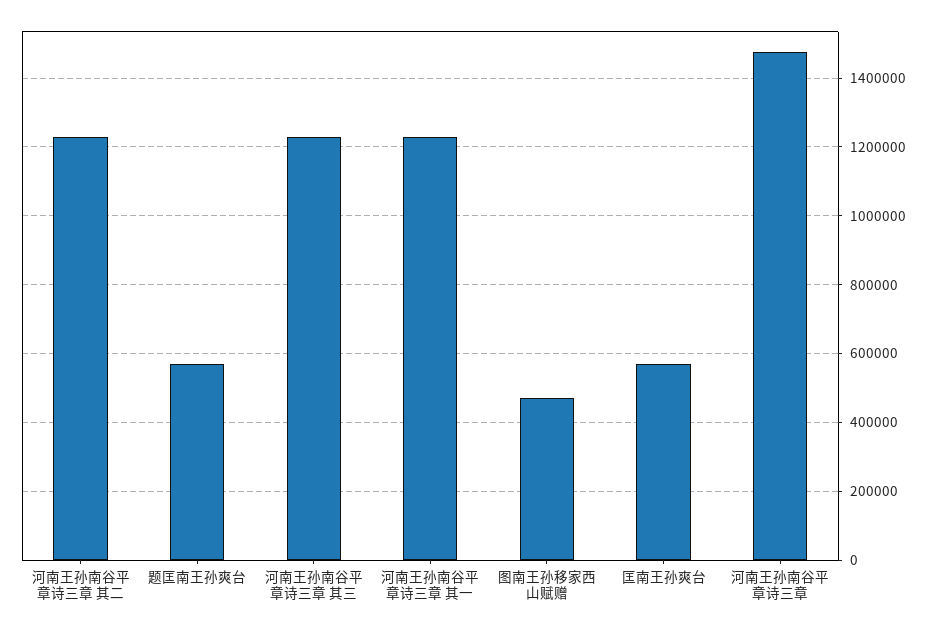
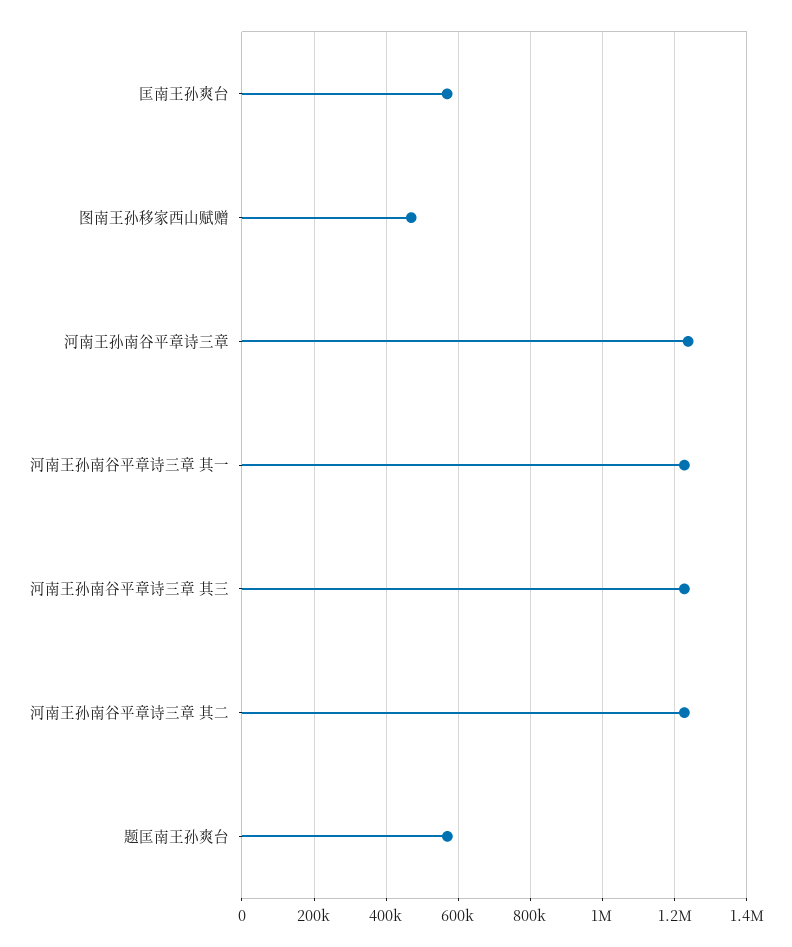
河南王孙南谷平章诗三章: 1480000 -> 1240000

